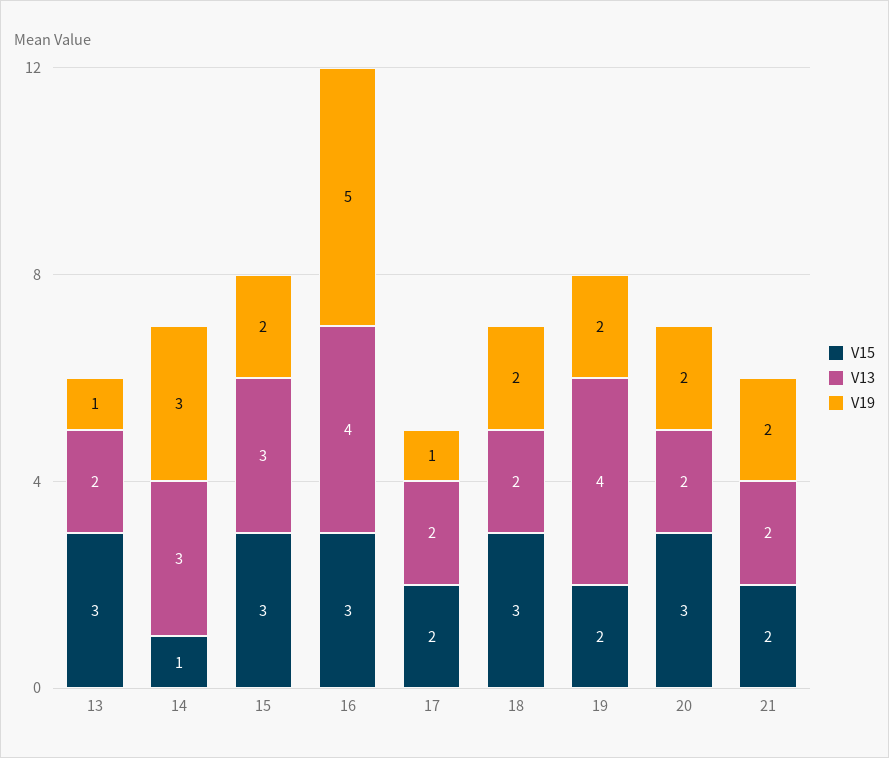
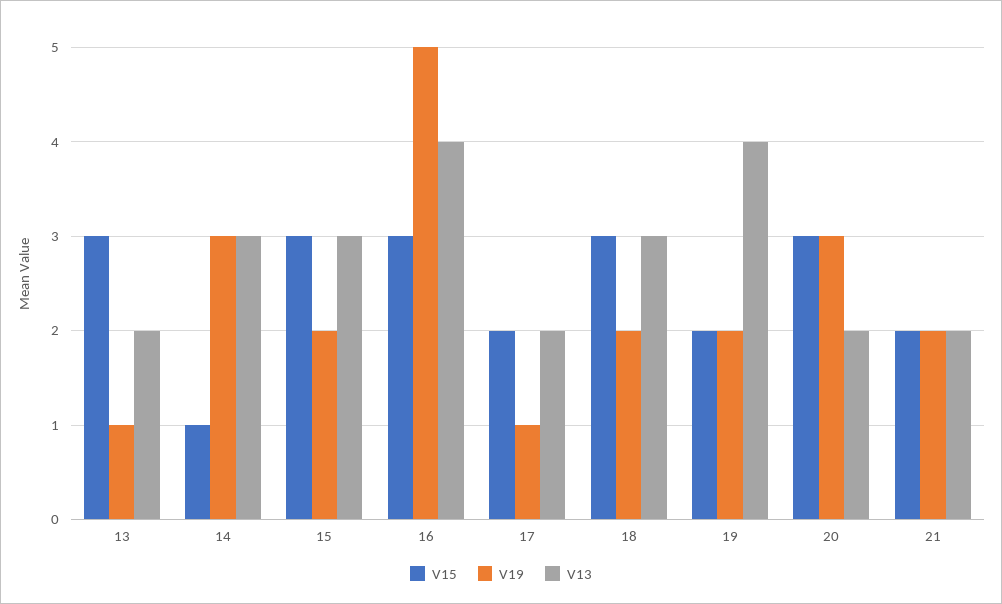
V13, 18: 2 -> 3
V19, 20: 2 -> 3

